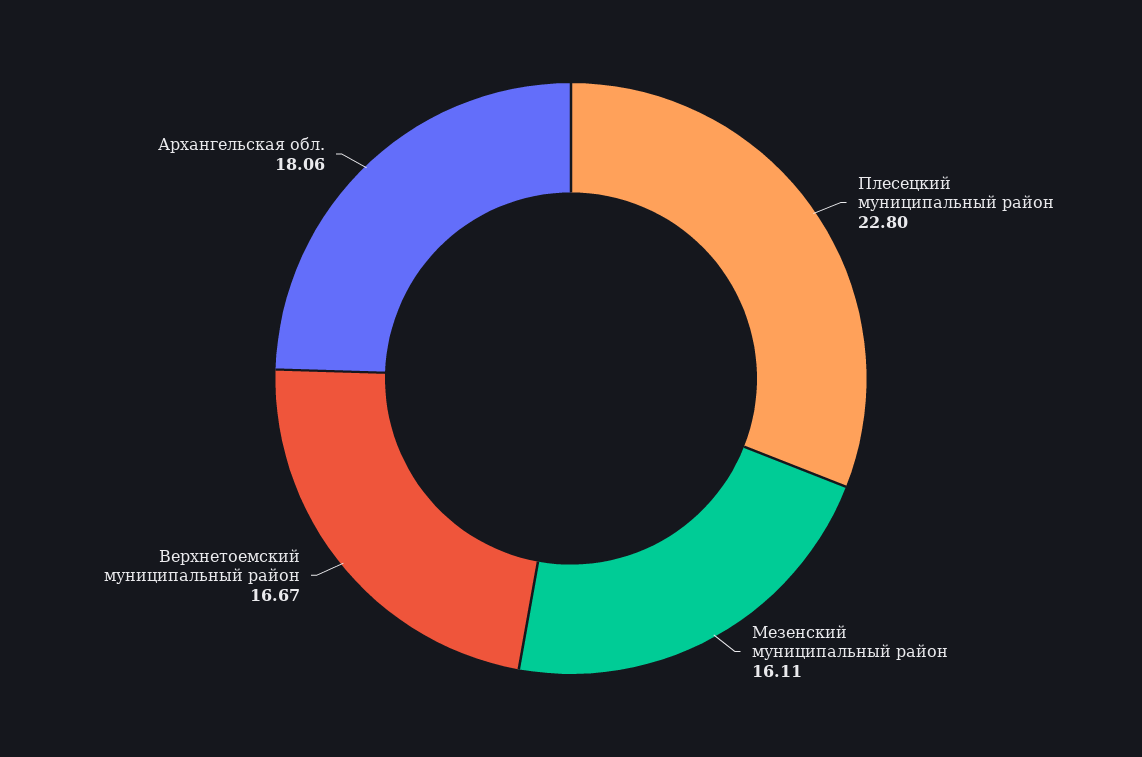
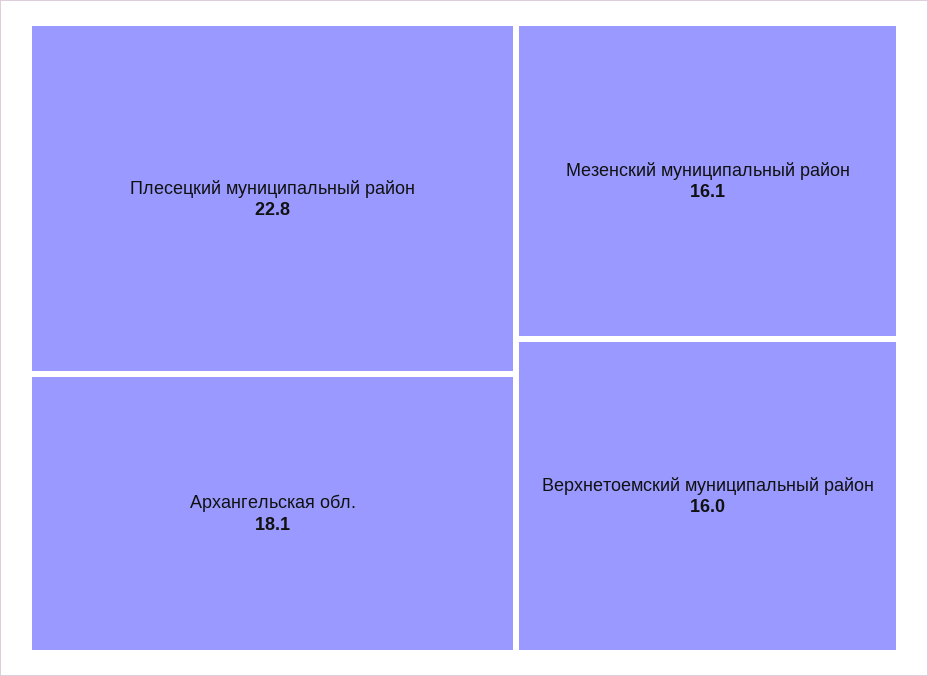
Верхнетоемский муниципальный район: 16.67 -> 16

